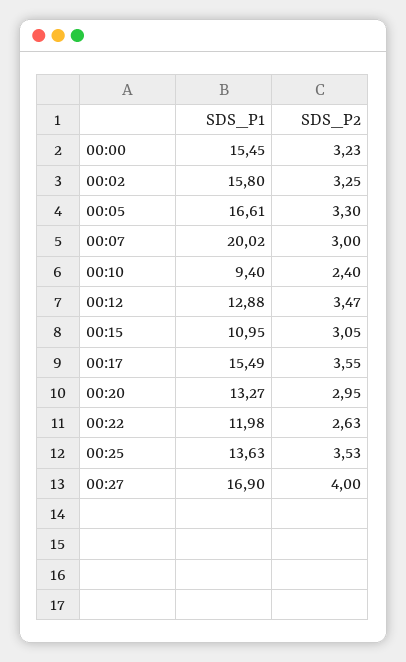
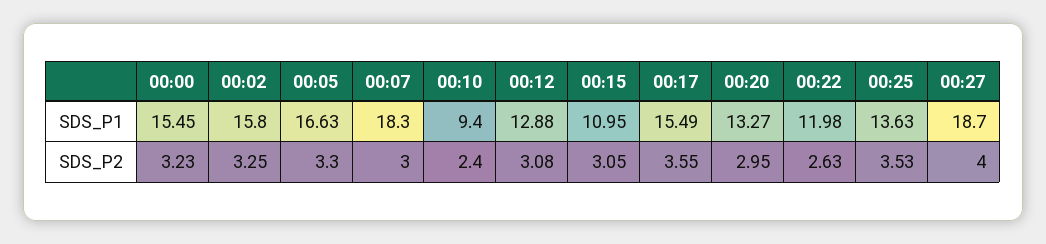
SDS_P1, 00:05: 16.61 -> 16.63
SDS_P1, 00:07: 20.02 -> 18.3
SDS_P2, 00:12: 3.47 -> 3.08
SDS_P1, 00:27: 16.9 -> 18.7

